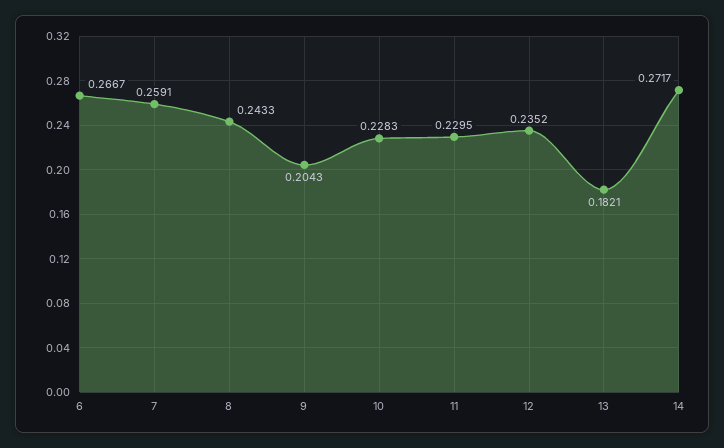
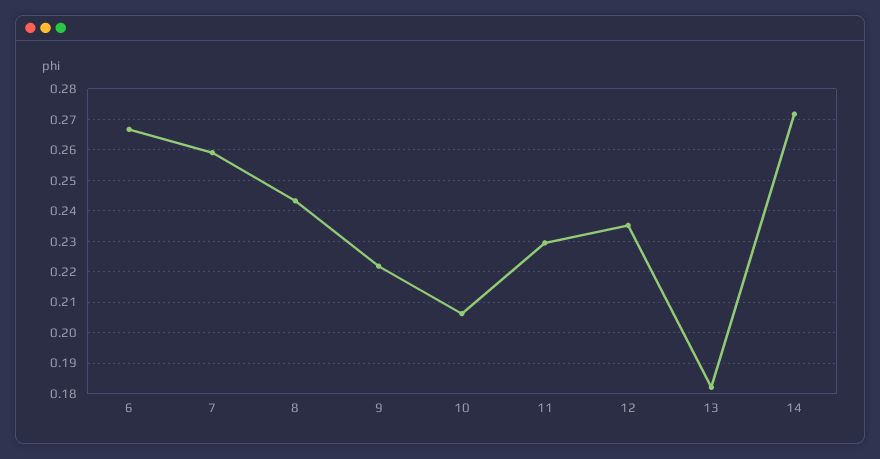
9: 0.2043 -> 0.222
10: 0.2283 -> 0.206

